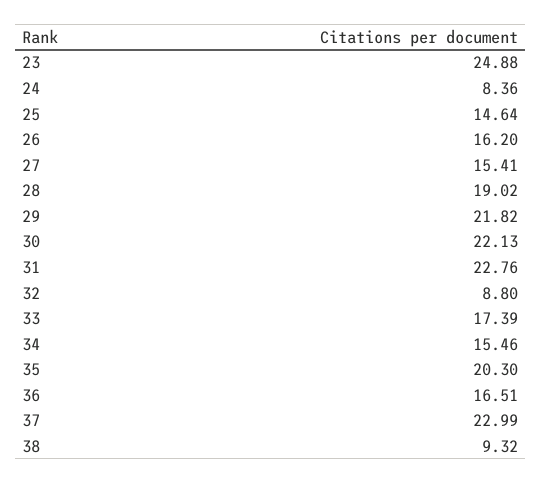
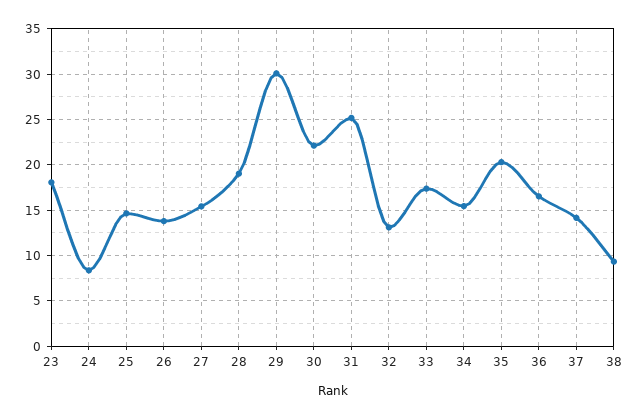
23: 24.88 -> 18
26: 16.2 -> 14
29: 21.82 -> 30
31: 22.76 -> 25
32: 8.8 -> 13
37: 22.99 -> 14

